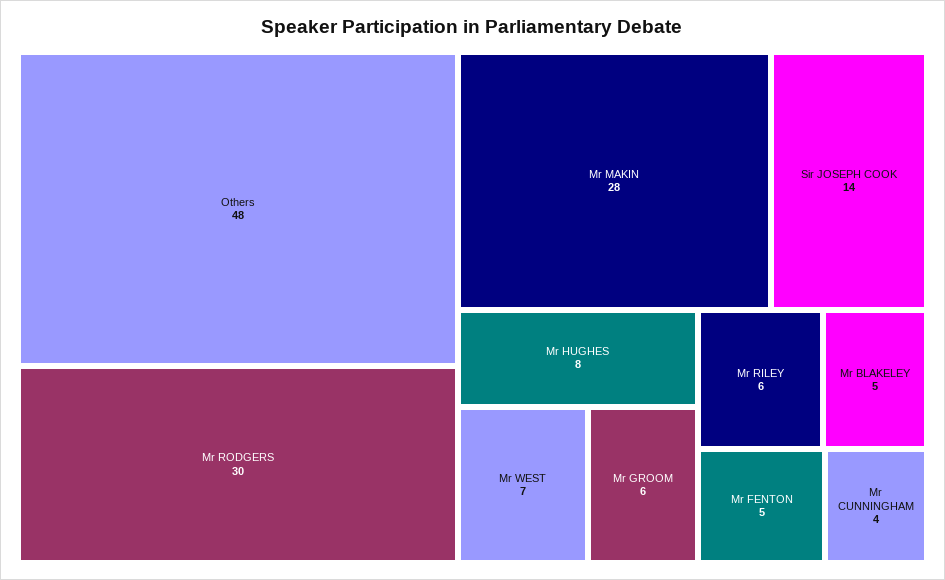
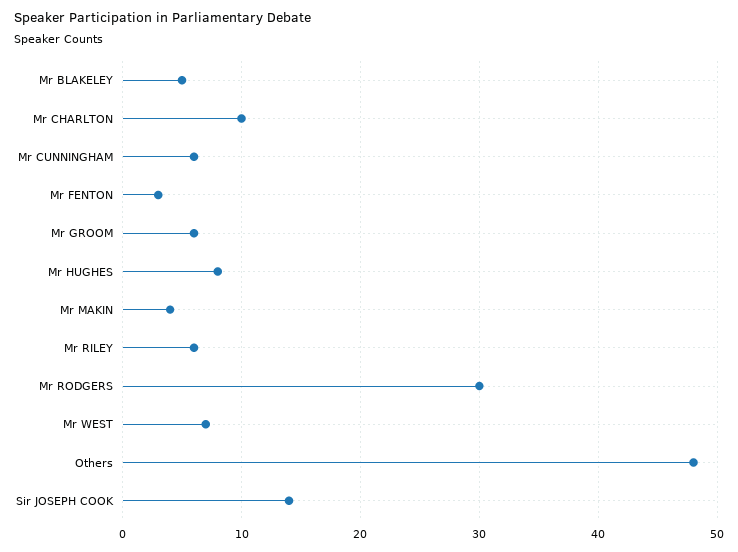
Mr MAKIN: 28 -> 4
Mr FENTON: 5 -> 3
Mr CUNNINGHAM: 4 -> 6
Mr CHARLTON: none -> 10

